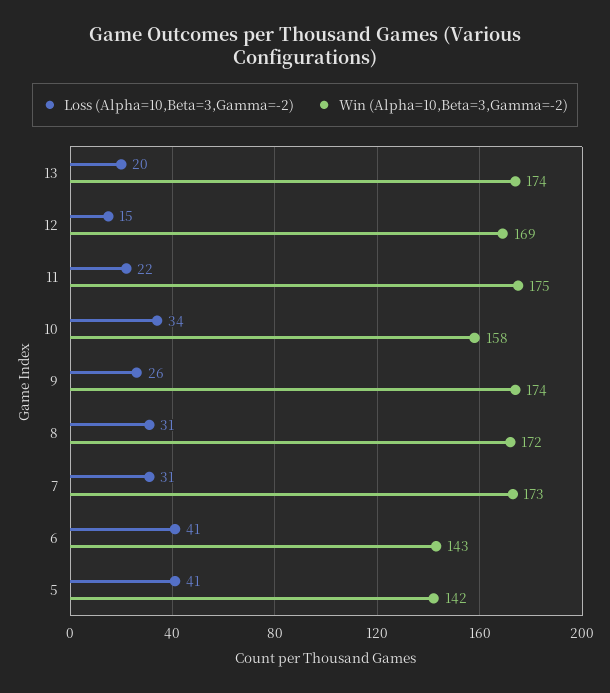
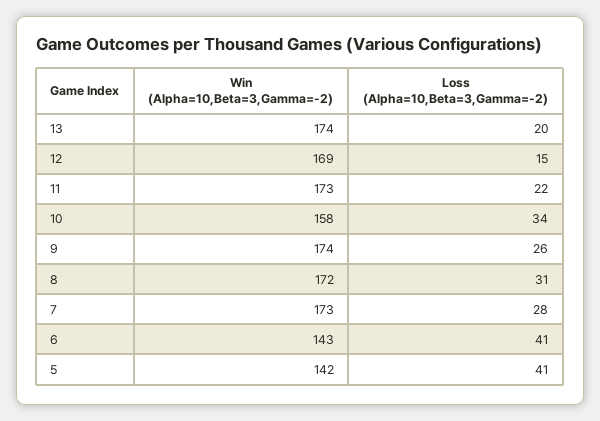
Win (Alpha=10,Beta=3,Gamma=-2), 11: 175 -> 173
Loss (Alpha=10,Beta=3,Gamma=-2), 7: 31 -> 28

